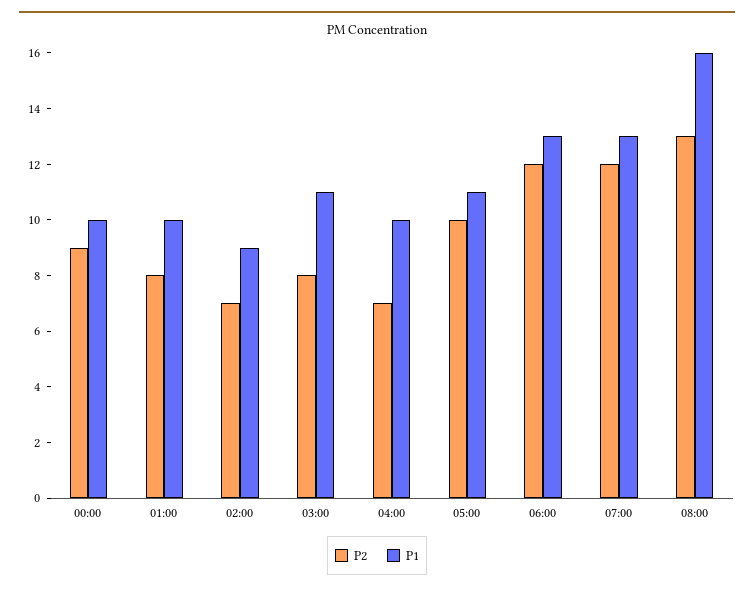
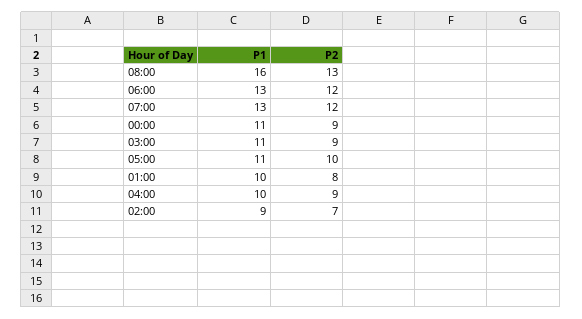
P1, 00:00: 10 -> 11
P2, 03:00: 8 -> 9
P2, 04:00: 7 -> 9

